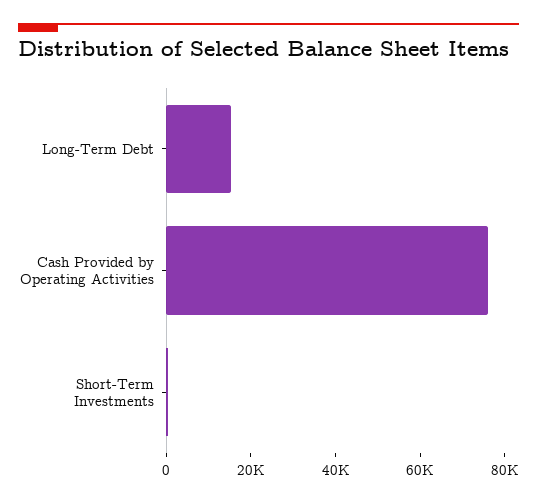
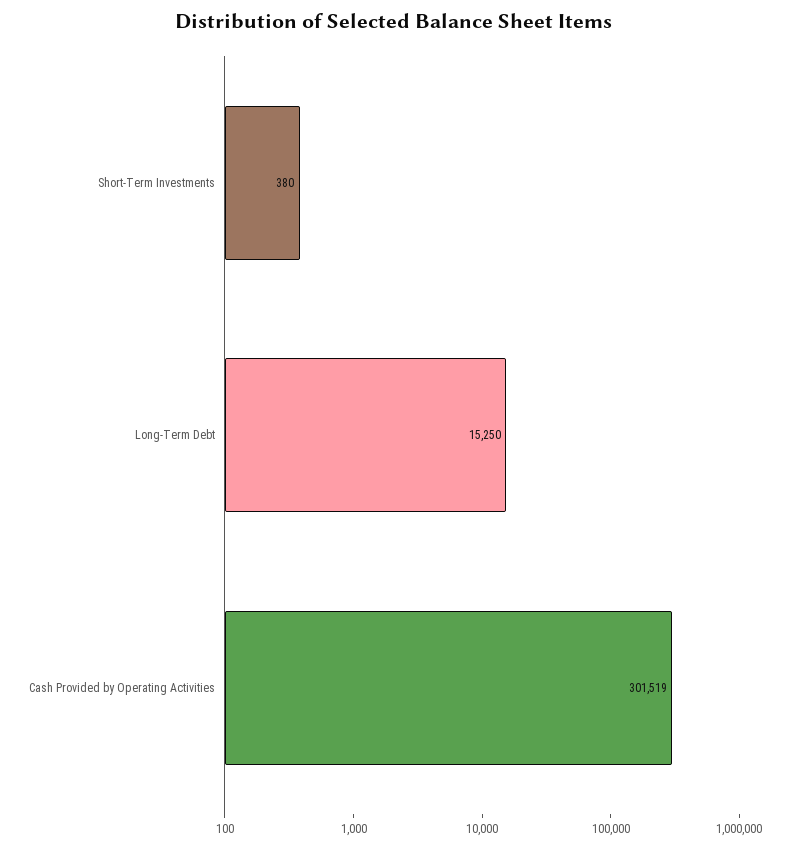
Cash Provided by Operating Activities: 75000 -> 301519

